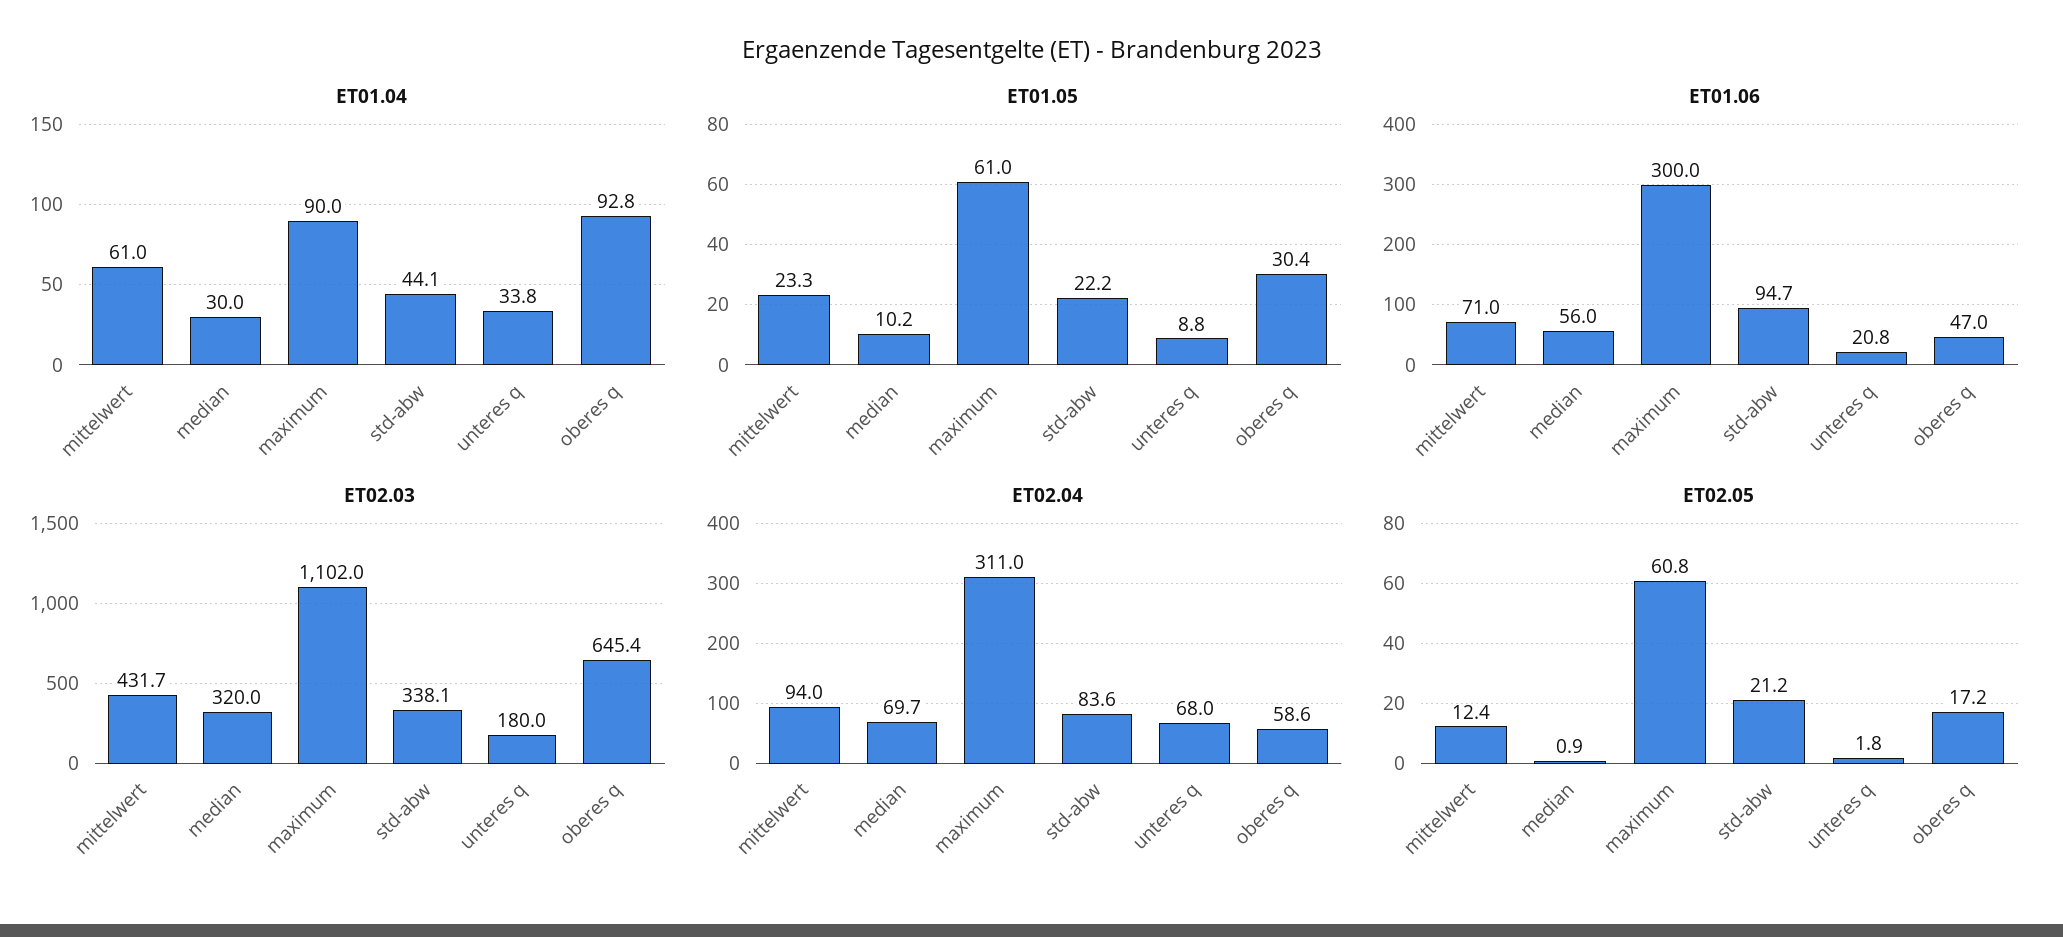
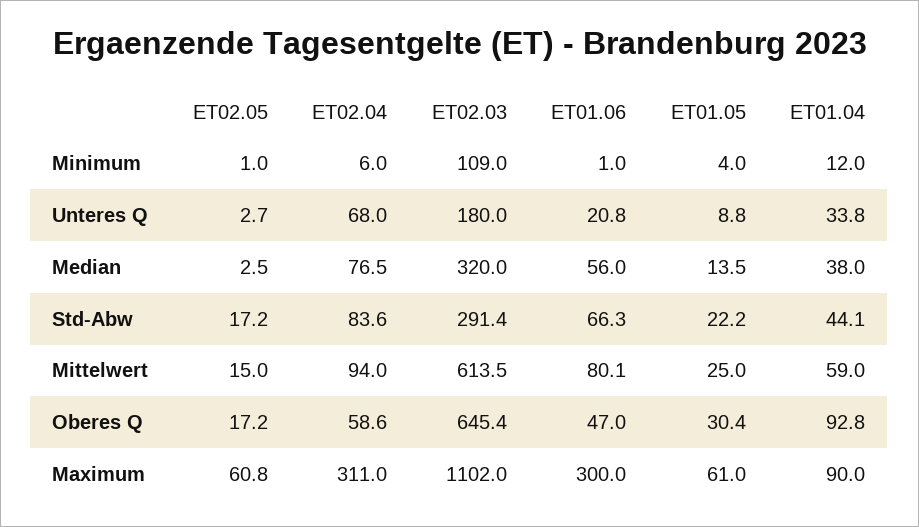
ET01.04, mittelwert: 61 -> 59
ET01.04, median: 30 -> 38
ET01.05, mittelwert: 23.3 -> 25
ET01.05, median: 10.2 -> 13.5
ET01.06, mittelwert: 71 -> 80.1
ET01.06, std-abw: 94.7 -> 66.3
ET02.03, mittelwert: 431.7 -> 613.5
ET02.03, std-abw: 338.1 -> 291.4
ET02.04, median: 69.7 -> 76.5
ET02.05, mittelwert: 12.4 -> 15
ET02.05, median: 0.9 -> 2.5
ET02.05, std-abw: 21.2 -> 17.2
ET02.05, unteres q: 1.8 -> 2.7
ET02.05, Minimum: none -> 1
ET02.04, Minimum: none -> 6
ET02.03, Minimum: none -> 109
ET01.06, Minimum: none -> 1
ET01.05, Minimum: none -> 4
ET01.04, Minimum: none -> 12

